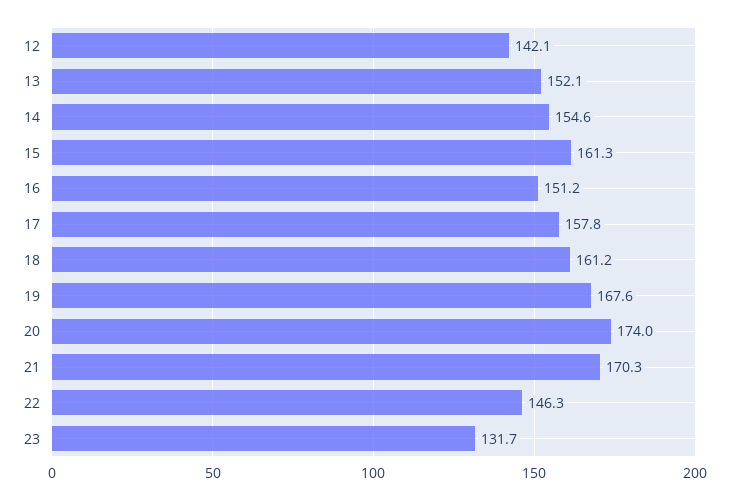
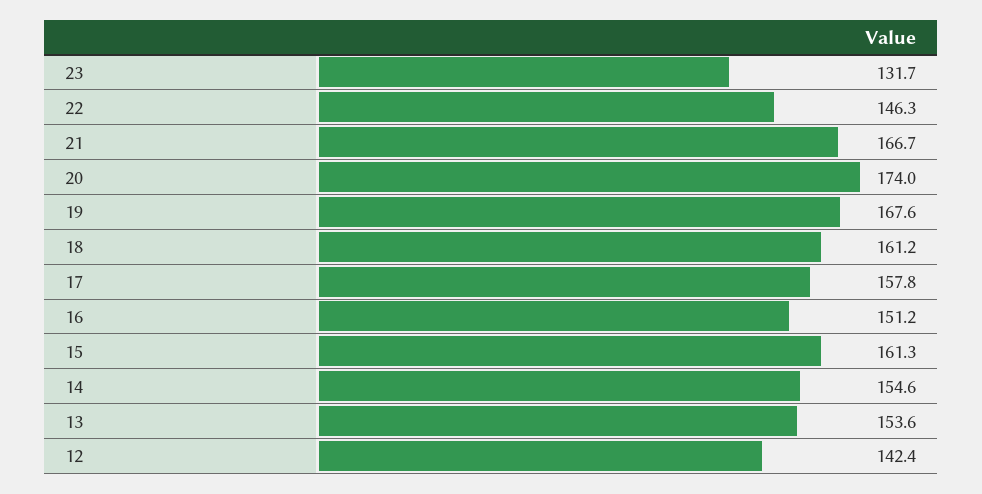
12: 142.1 -> 142.4
13: 152.1 -> 153.6
21: 170.3 -> 166.7

